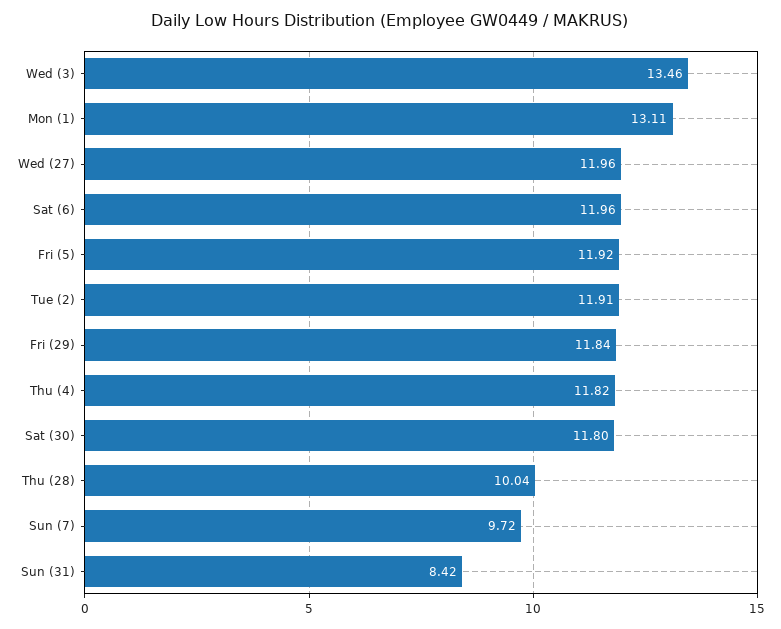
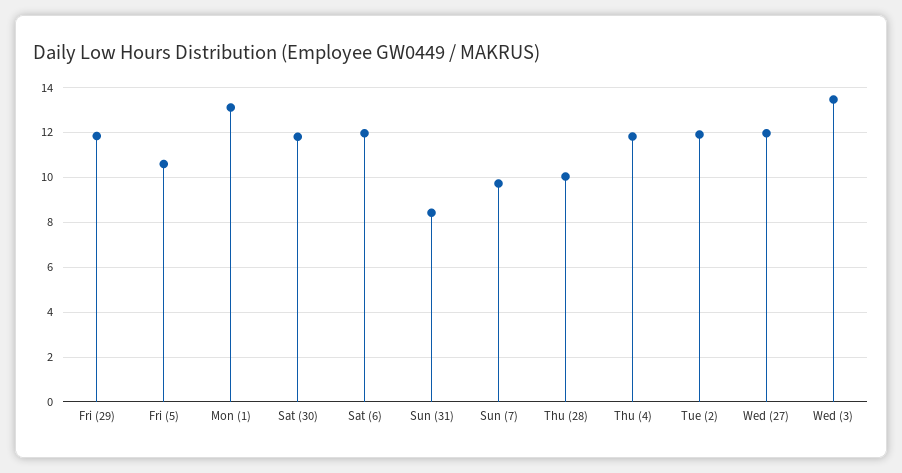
Fri (5): 11.92 -> 10.5

